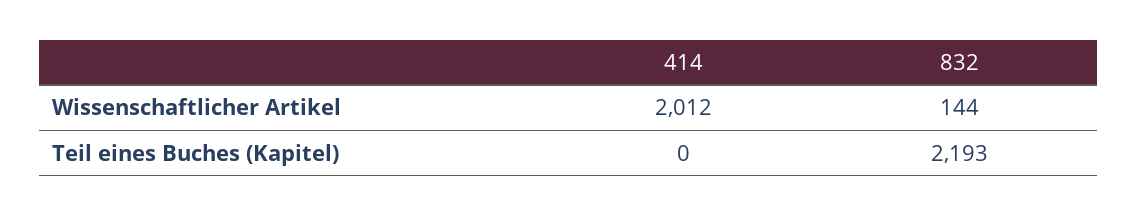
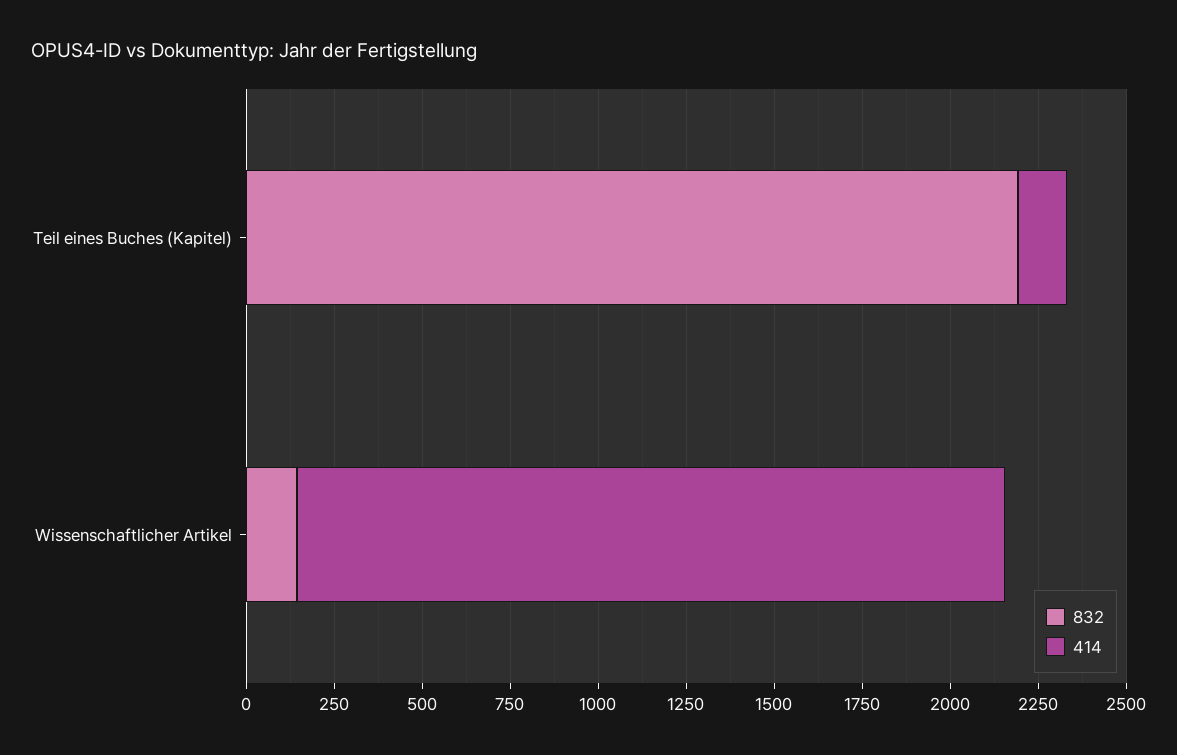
414, Teil eines Buches (Kapitel): 0 -> 150

